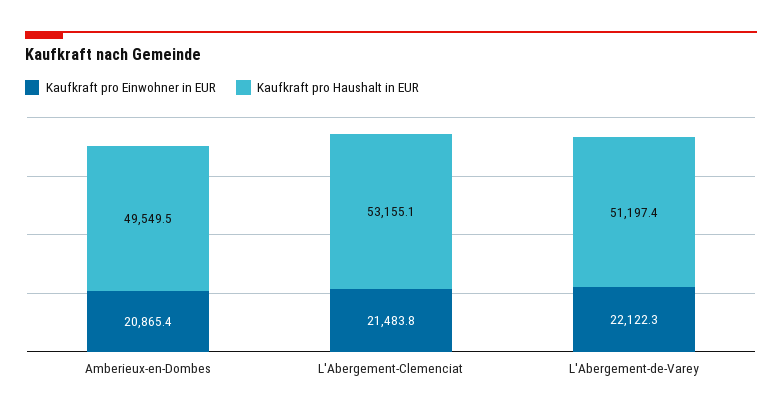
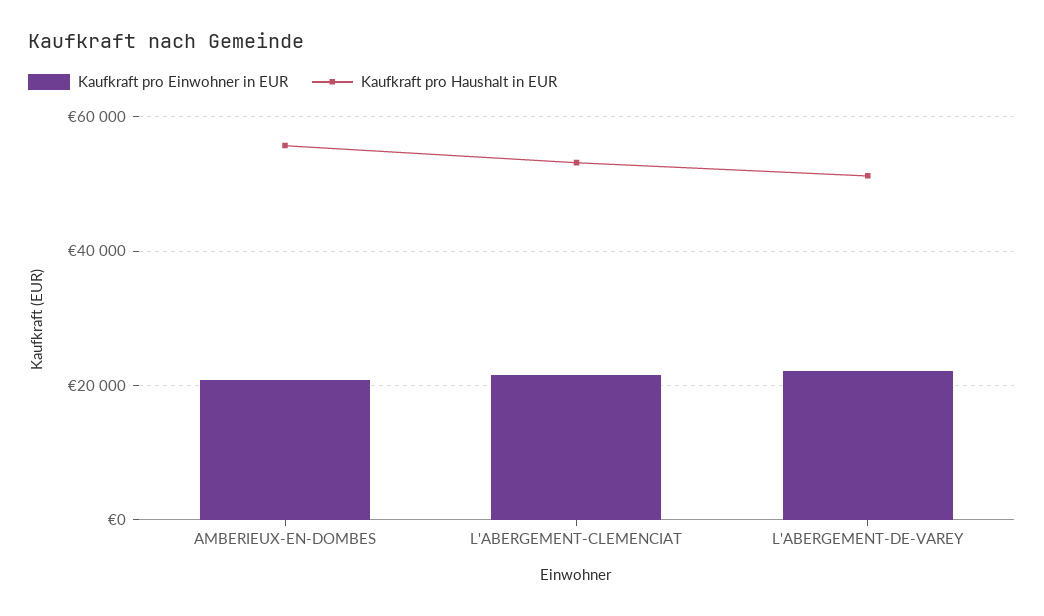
Kaufkraft pro Haushalt in EUR, Amberieux-en-Dombes: 49549.5 -> 56000

